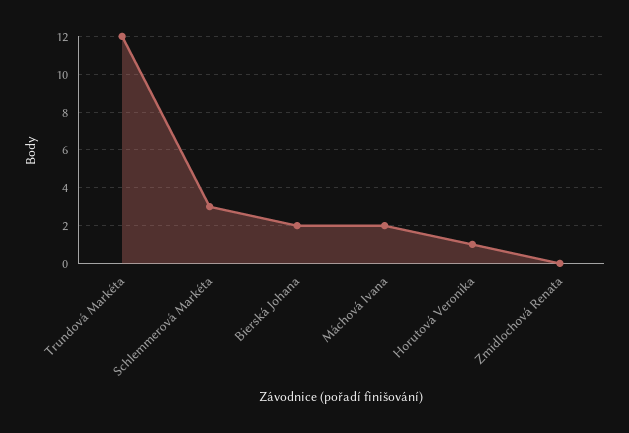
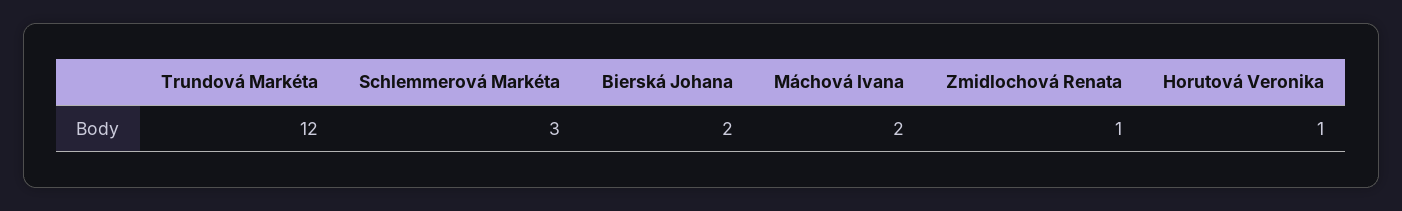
Zmidlochová Renata: 0 -> 1

